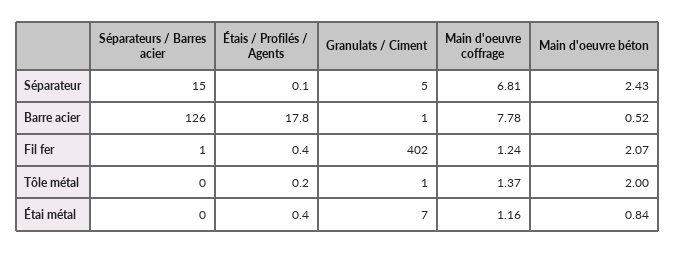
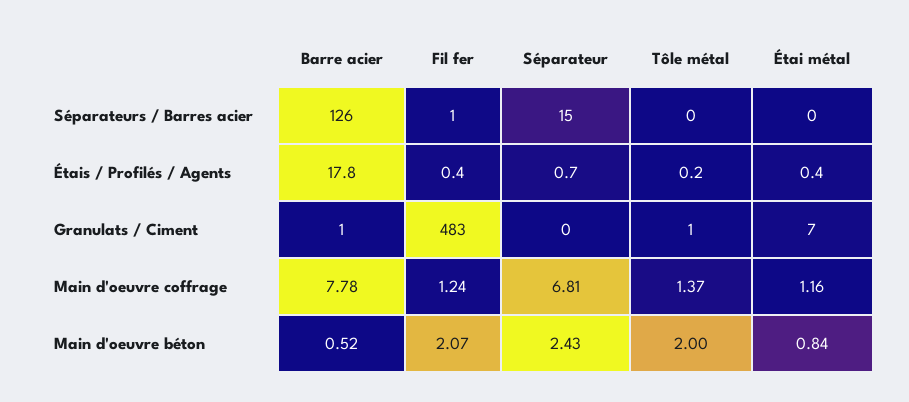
Étais / Profilés / Agents, Séparateur: 0.1 -> 0.7
Granulats / Ciment, Séparateur: 5 -> 0
Granulats / Ciment, Fil fer: 402 -> 483

